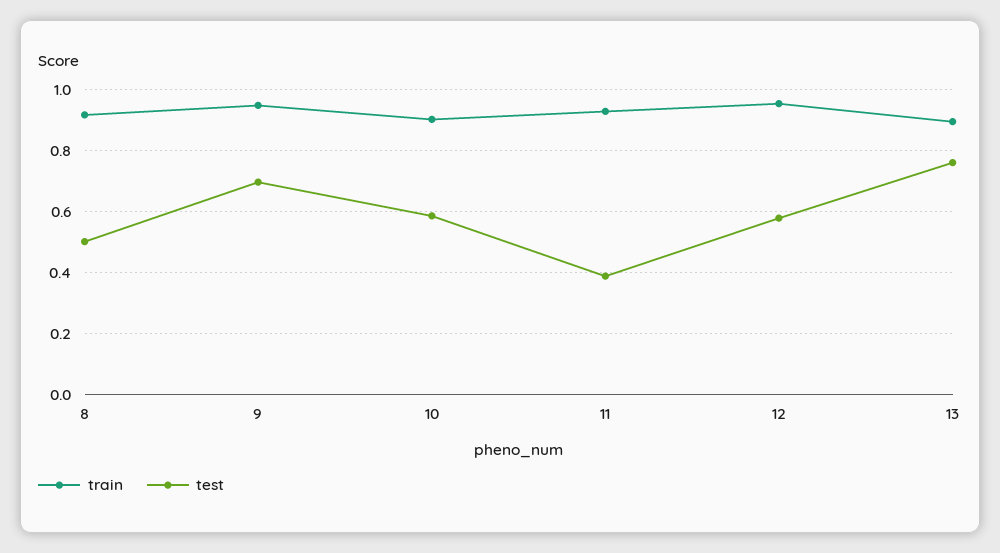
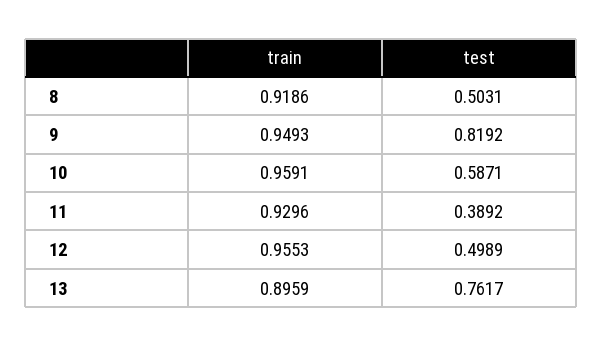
test, 9: 0.7 -> 0.8192
train, 10: 0.9 -> 0.9591
test, 12: 0.58 -> 0.4989

